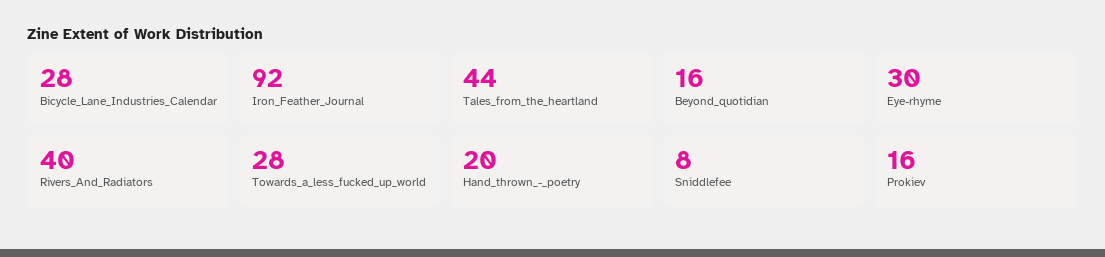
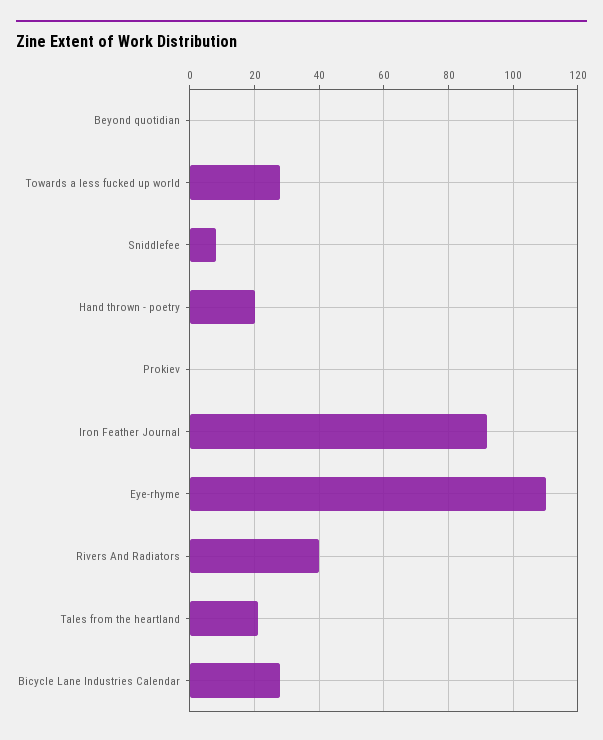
Tales_from_the_heartland: 44 -> 20
Beyond_quotidian: 16 -> 0
Eye-rhyme: 30 -> 110
Prokiev: 16 -> 0

